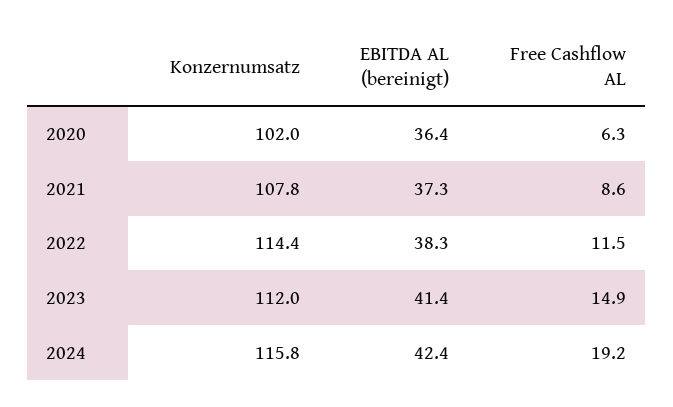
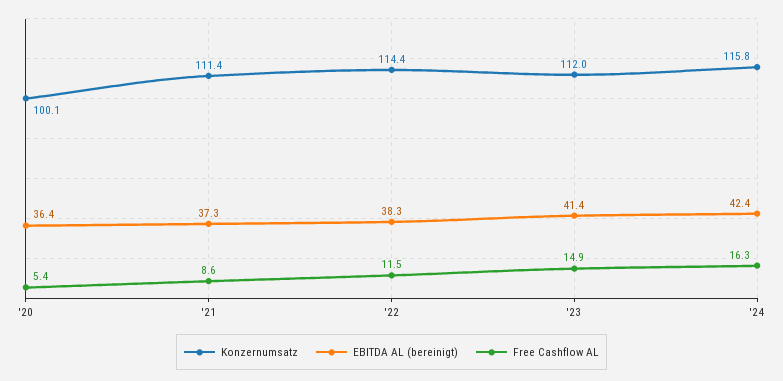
Konzernumsatz, 2020: 102 -> 100.1
Free Cashflow AL, 2020: 6.3 -> 5.4
Konzernumsatz, 2021: 107.8 -> 111.4
Free Cashflow AL, 2024: 19.2 -> 16.3

